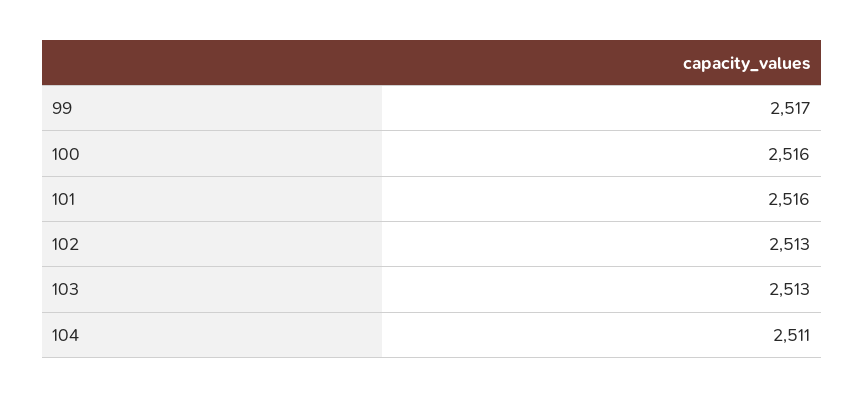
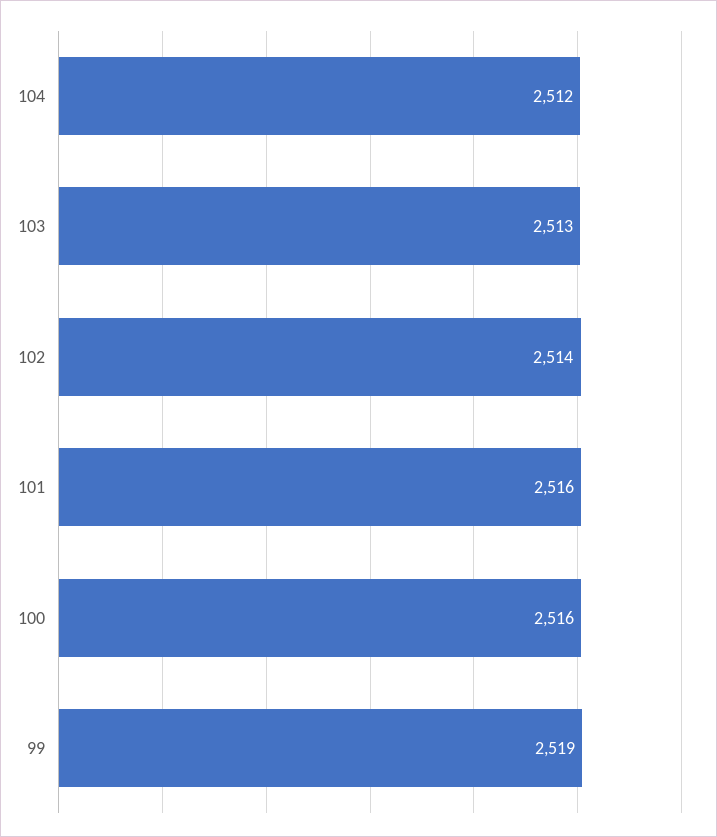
99: 2517 -> 2519
102: 2513 -> 2514
104: 2511 -> 2512

